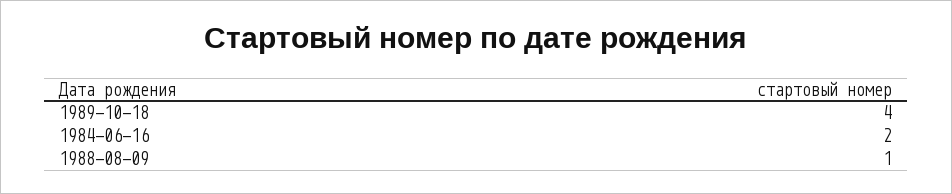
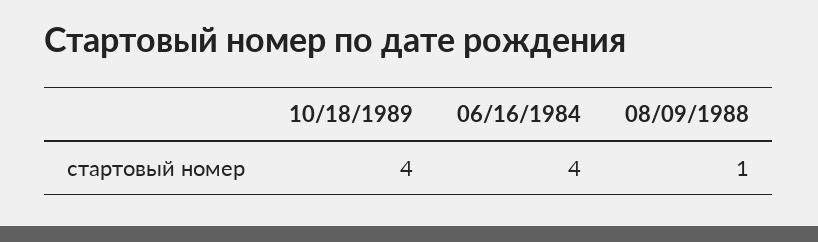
1984-06-16: 2 -> 4

